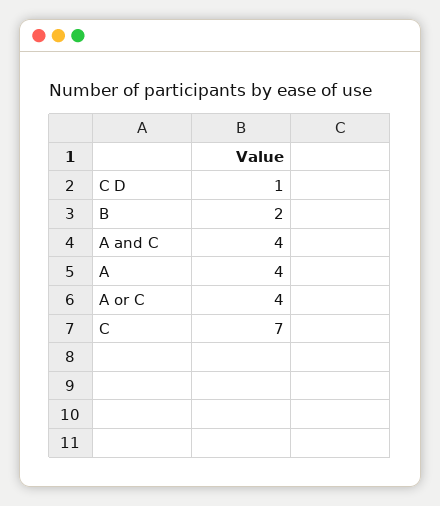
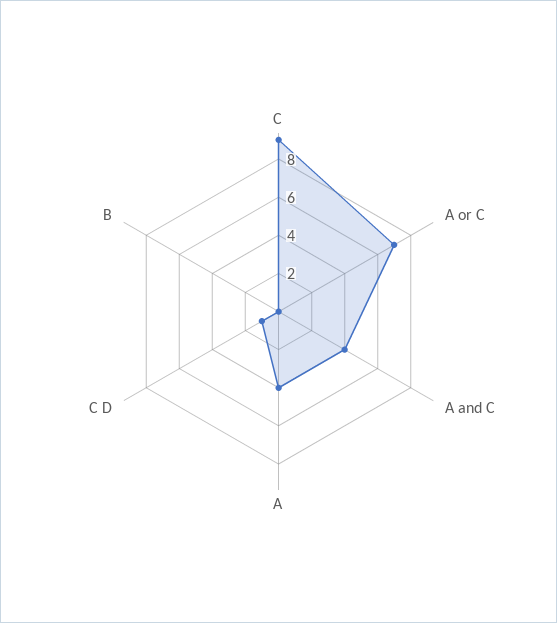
B: 2 -> 0
A or C: 4 -> 7
C: 7 -> 9

